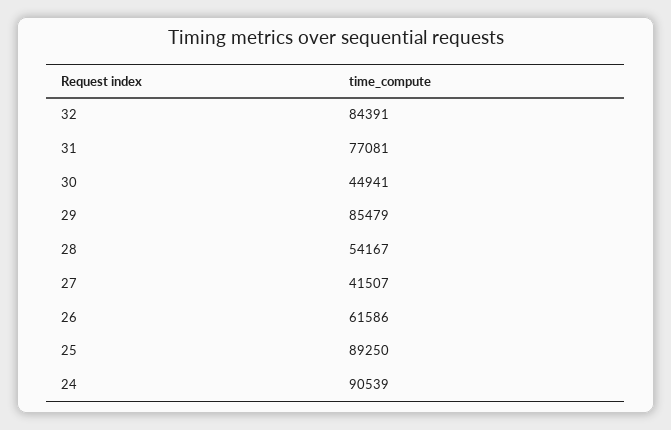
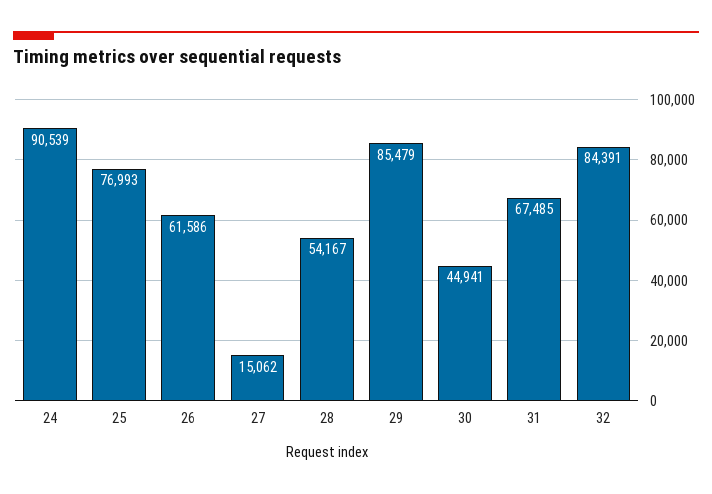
31: 77081 -> 67485
27: 41507 -> 15062
25: 89250 -> 76993

